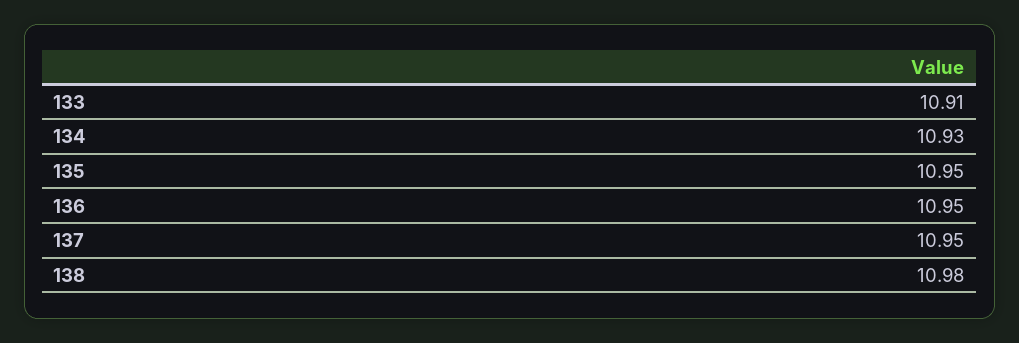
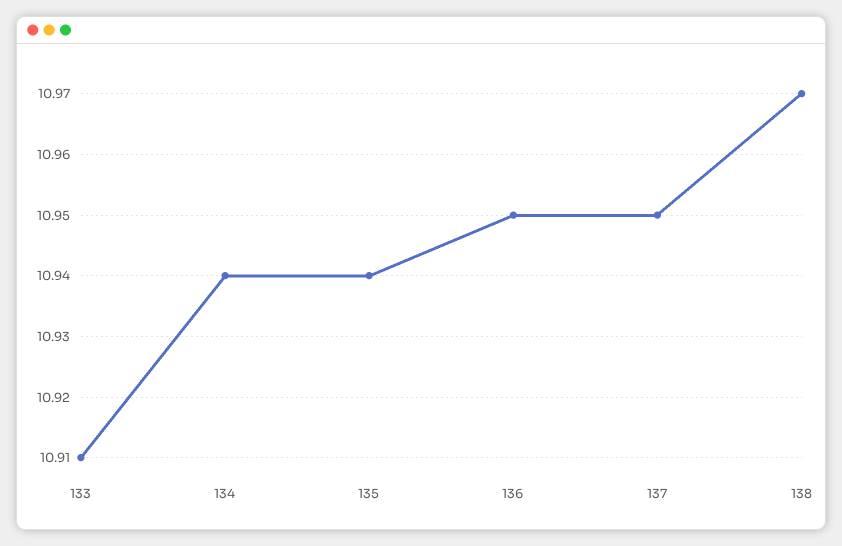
134: 10.93 -> 10.94
135: 10.95 -> 10.94
138: 10.98 -> 10.97

